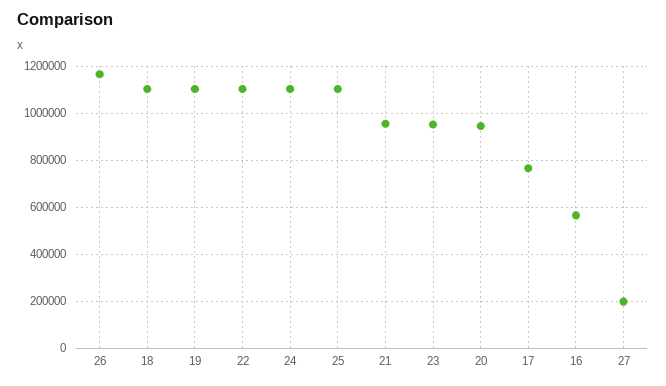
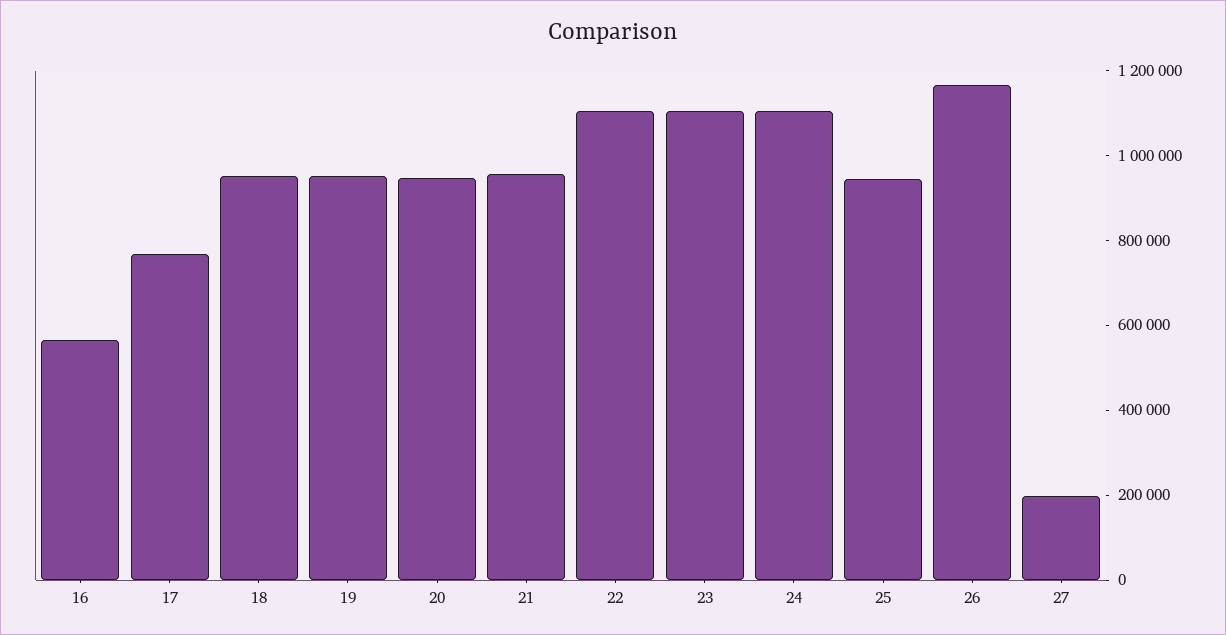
18: 1100000 -> 950000
19: 1100000 -> 950000
25: 1100000 -> 950000
23: 950000 -> 1100000

